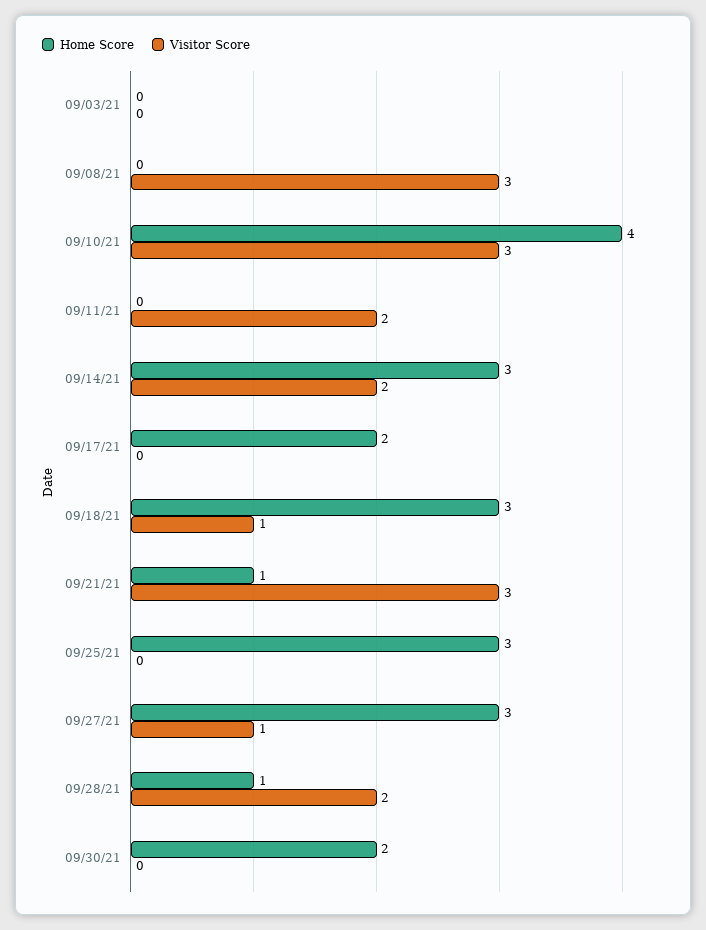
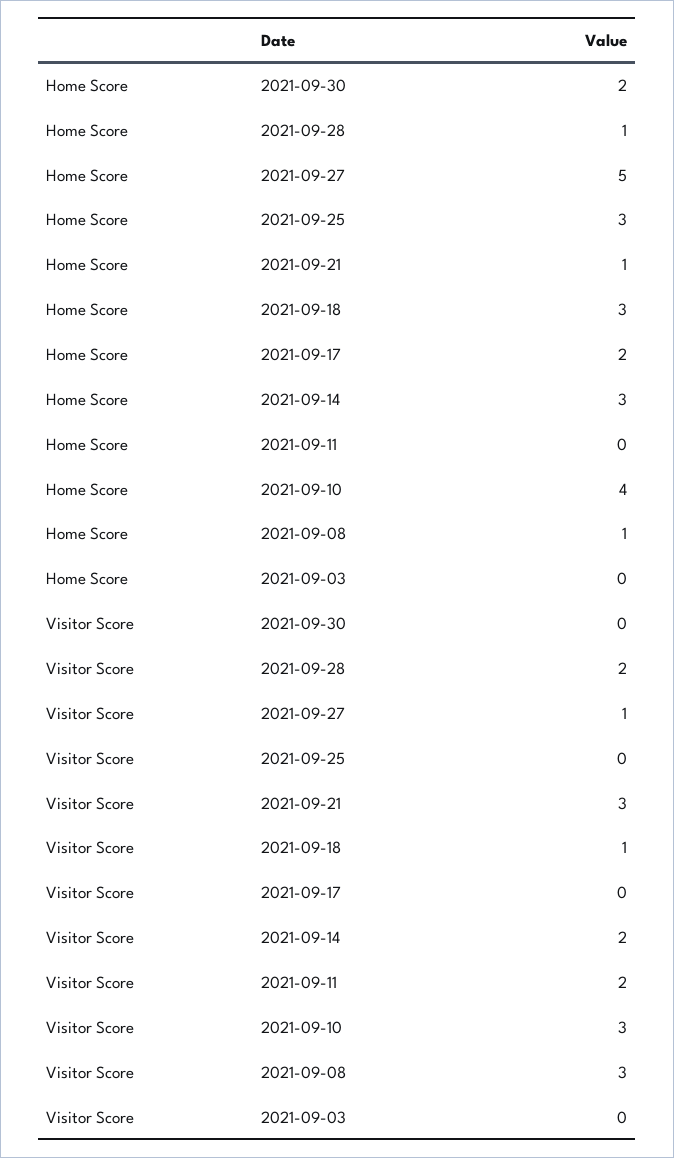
Home Score, 09/08/21: 0 -> 1
Home Score, 09/27/21: 3 -> 5

